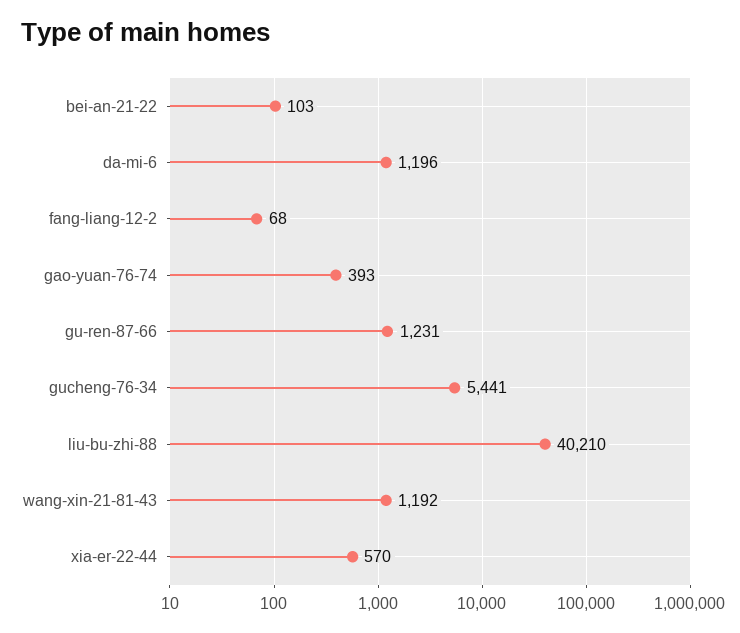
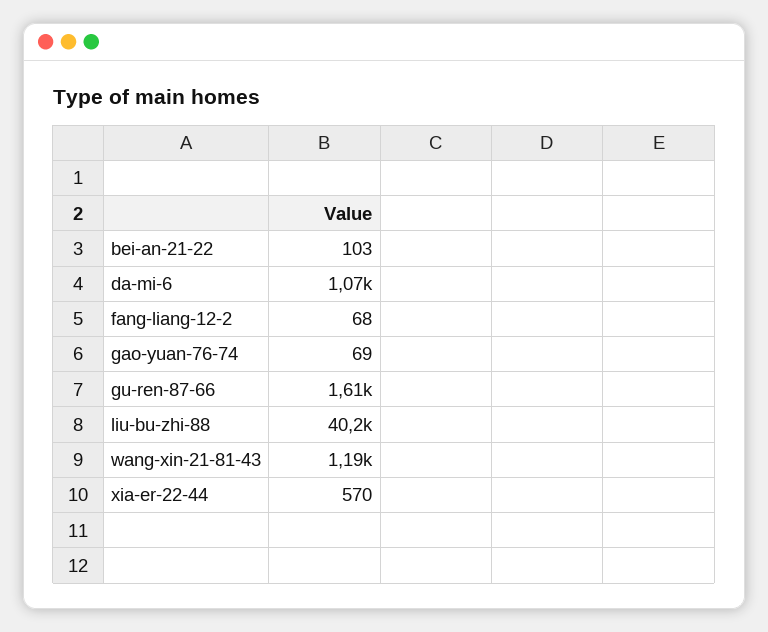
da-mi-6: 1196 -> 1070
gao-yuan-76-74: 393 -> 69
gu-ren-87-66: 1231 -> 1610
gucheng-76-34: 5441 -> none

